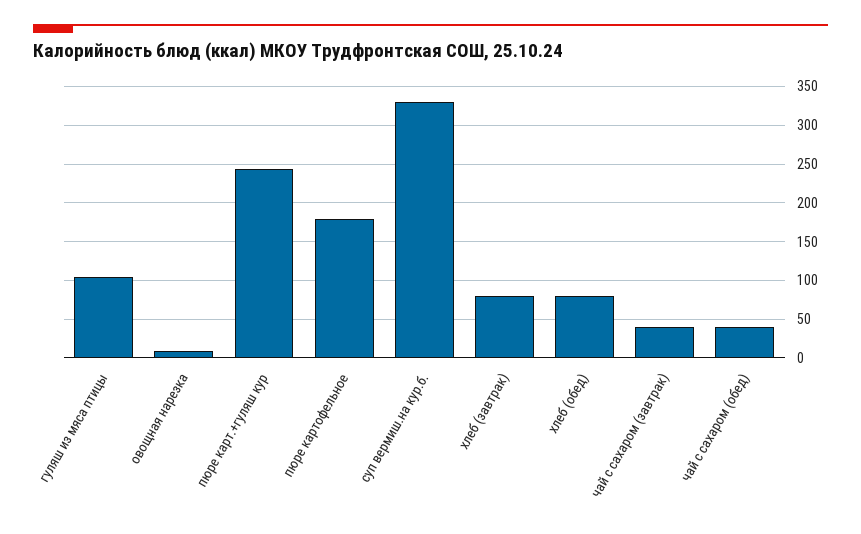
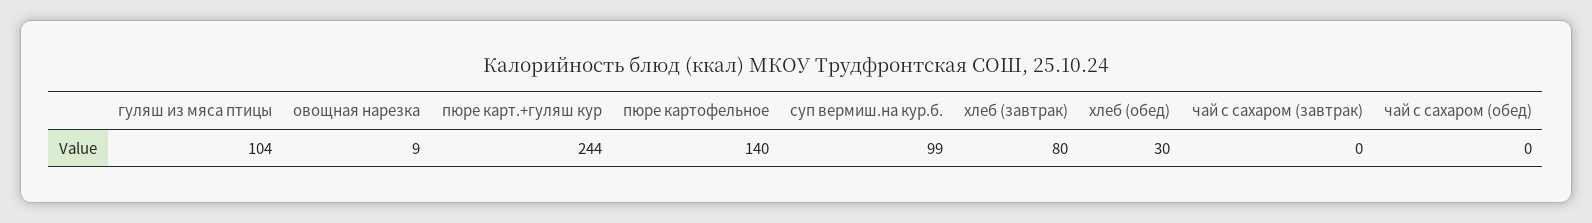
пюре картофельное: 180 -> 140
суп вермиш.на кур.б.: 330 -> 99
хлеб (обед): 80 -> 30
чай с сахаром (завтрак): 40 -> 0
чай с сахаром (обед): 40 -> 0

